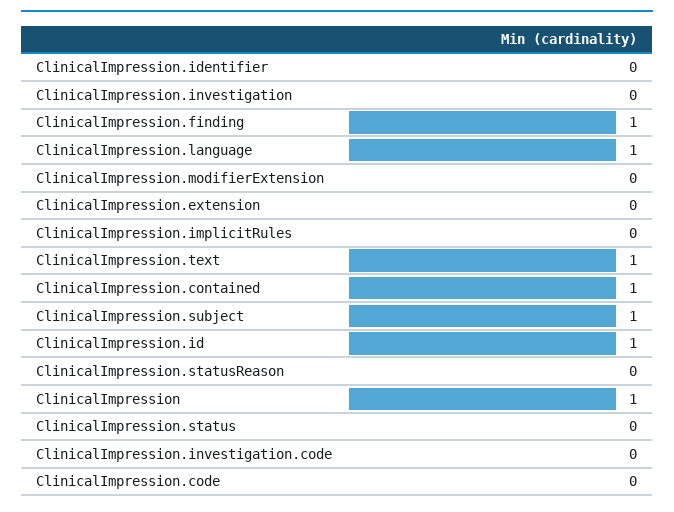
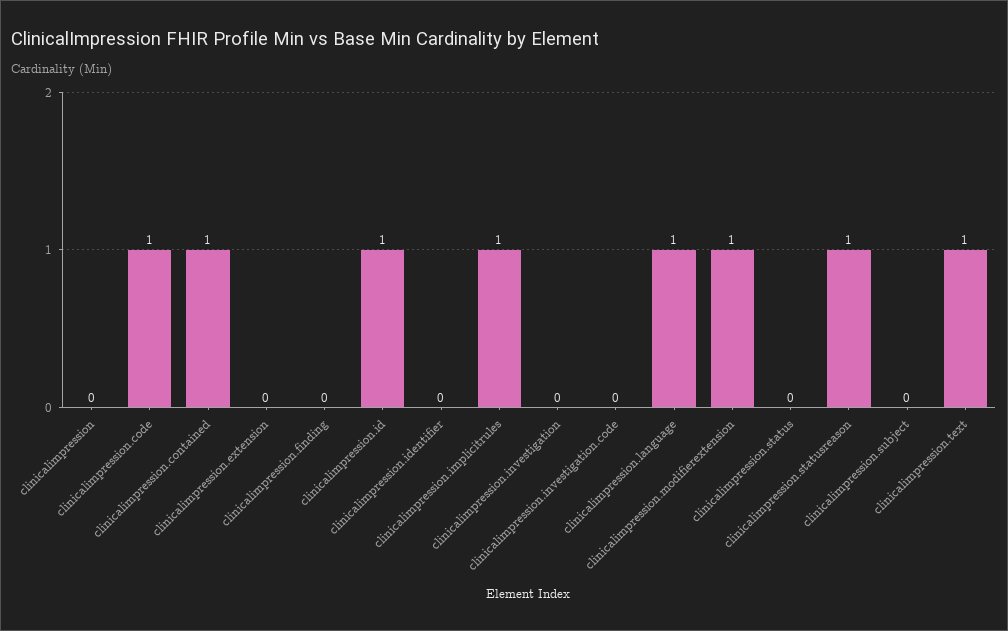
ClinicalImpression.finding: 1 -> 0
ClinicalImpression.modifierExtension: 0 -> 1
ClinicalImpression.implicitRules: 0 -> 1
ClinicalImpression.subject: 1 -> 0
ClinicalImpression.statusReason: 0 -> 1
ClinicalImpression: 1 -> 0
ClinicalImpression.code: 0 -> 1

